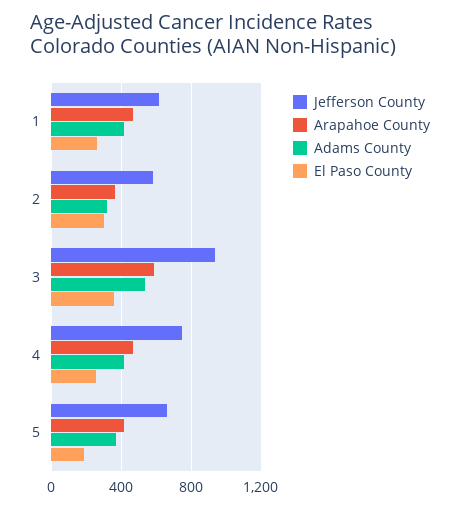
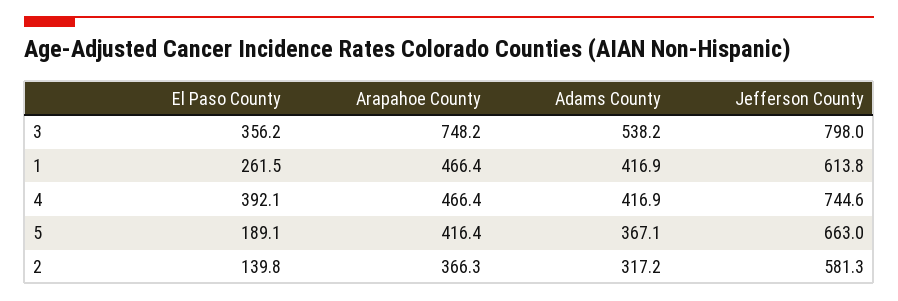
El Paso County, 2: 300 -> 139.8
Jefferson County, 3: 950 -> 798
Arapahoe County, 3: 600 -> 748.2
El Paso County, 4: 250 -> 392.1

